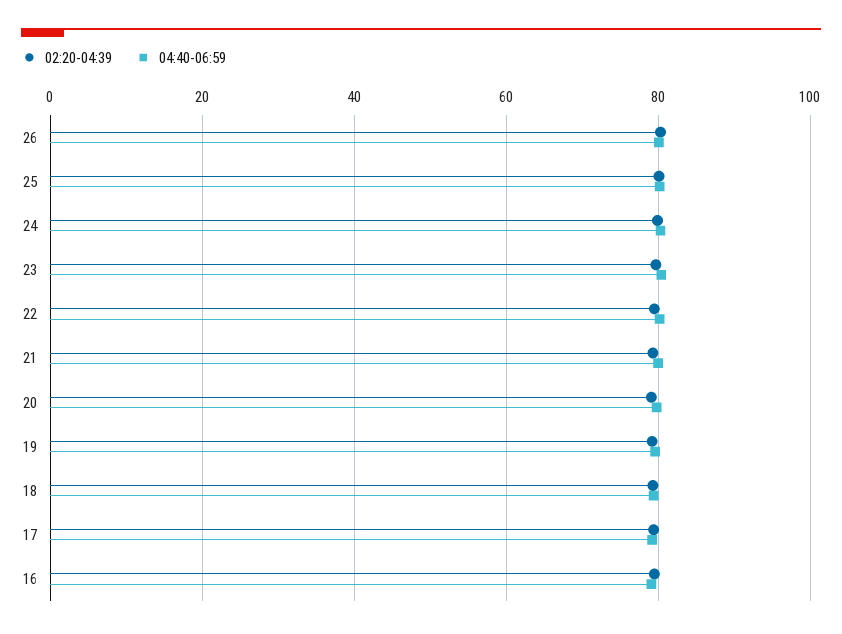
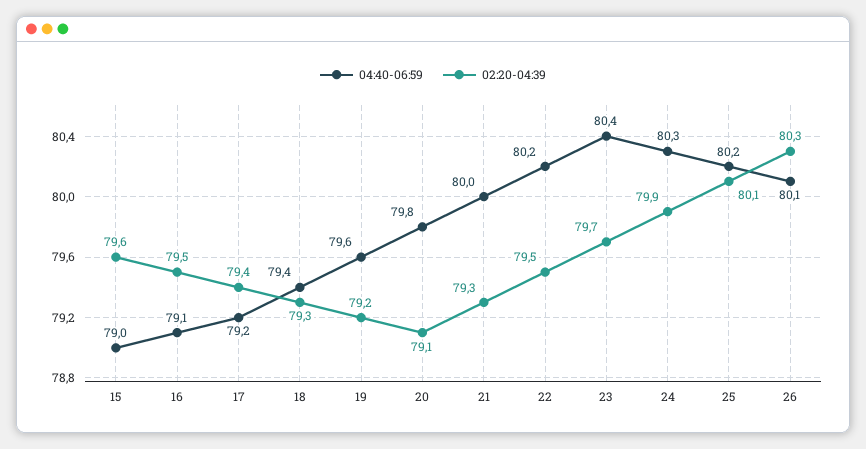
04:40-06:59, 15: none -> 79
02:20-04:39, 15: none -> 79.6

